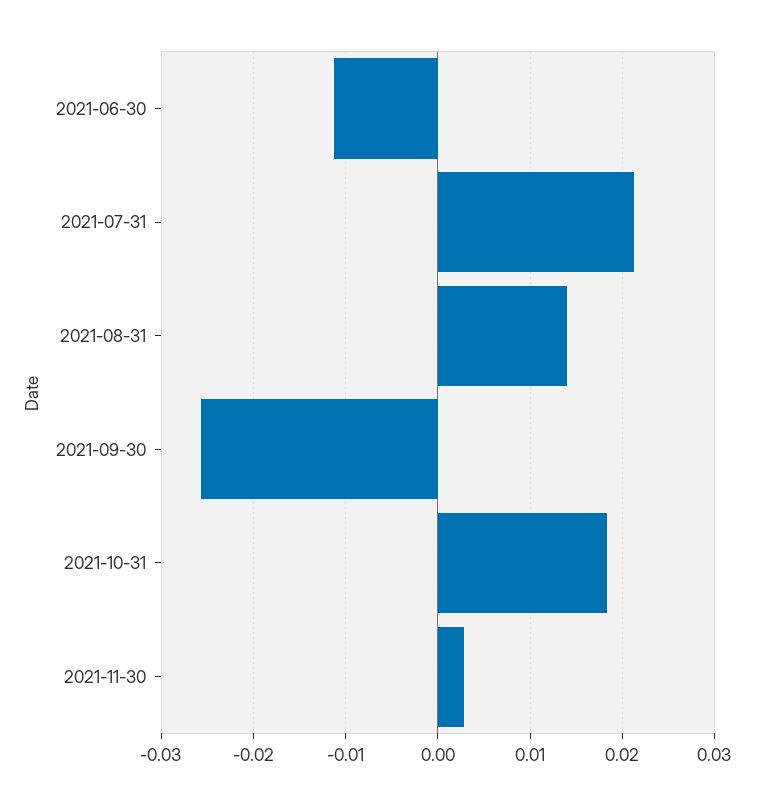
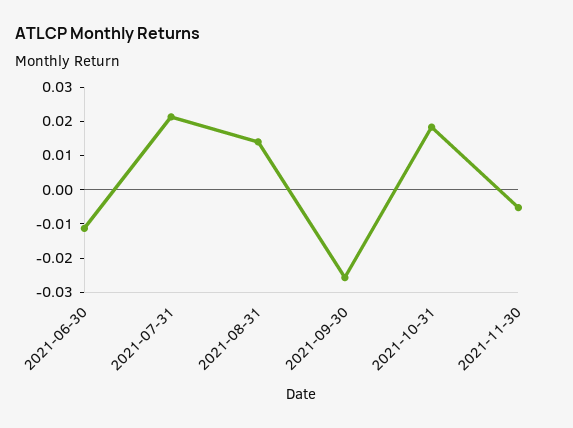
2021-11-30: 0.003 -> -0.005

